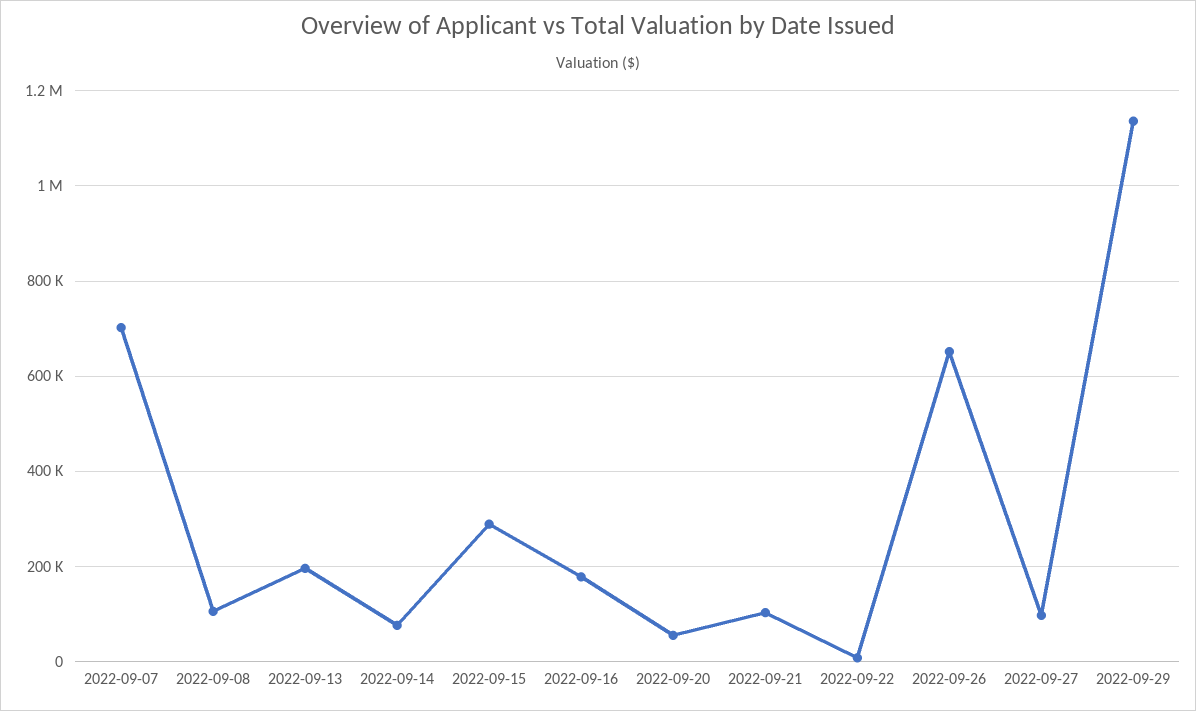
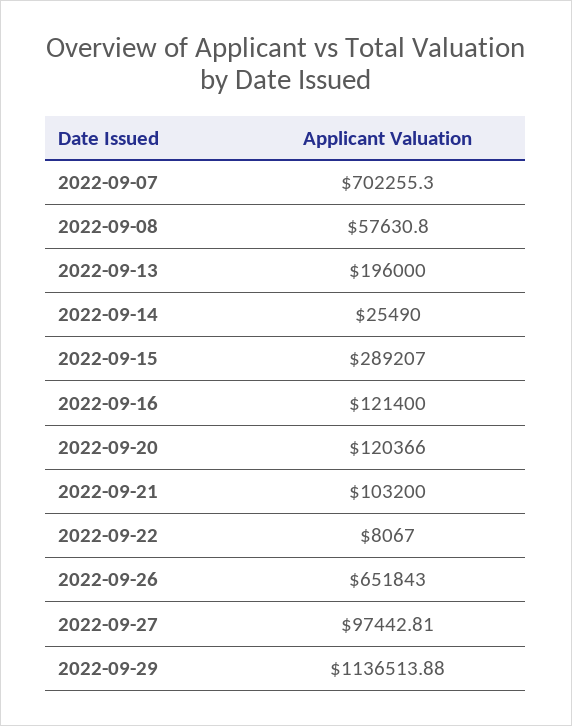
2022-09-08: 100000 -> 57630.8
2022-09-14: 80000 -> 25490
2022-09-16: 180000 -> 121400
2022-09-20: 60000 -> 120366

